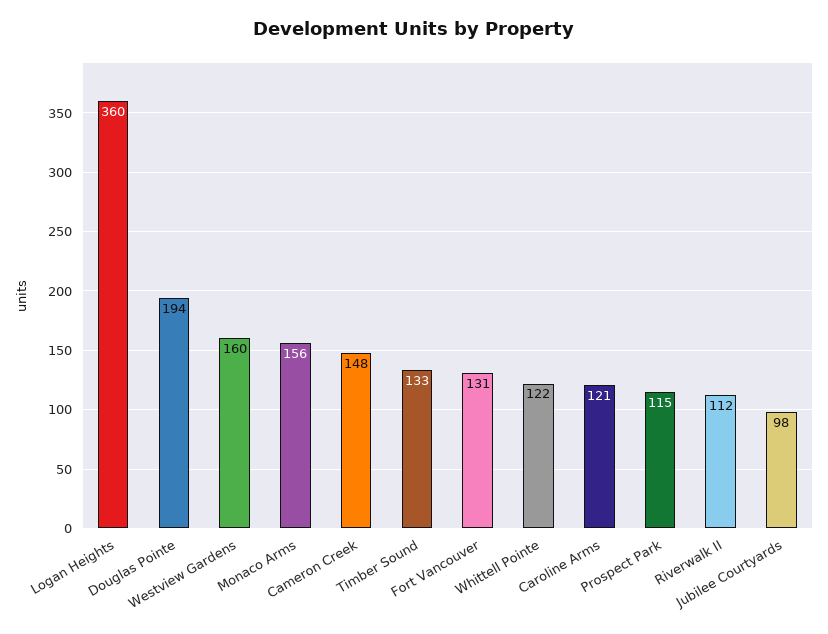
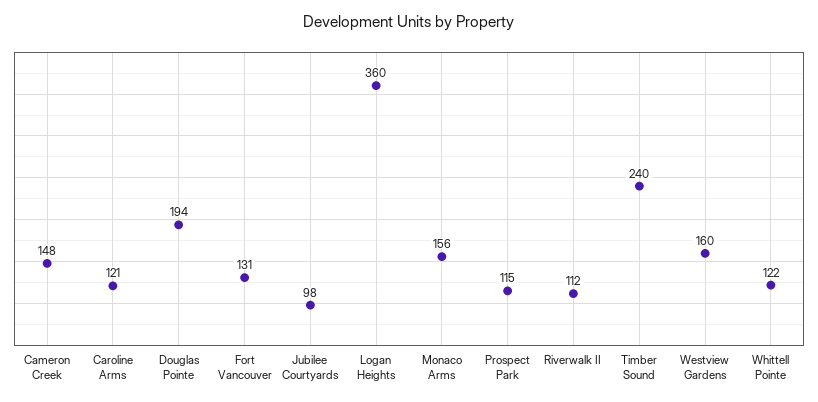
Timber Sound: 133 -> 240

